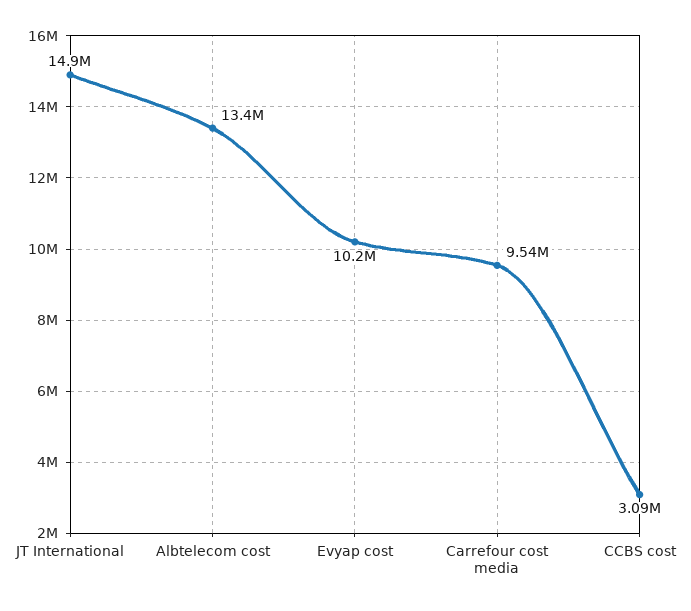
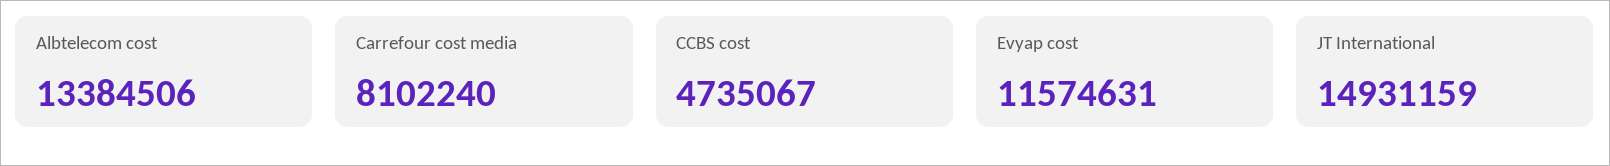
Evyap cost: 10200000 -> 11574631
Carrefour cost media: 9540000 -> 8102240
CCBS cost: 3090000 -> 4735067

